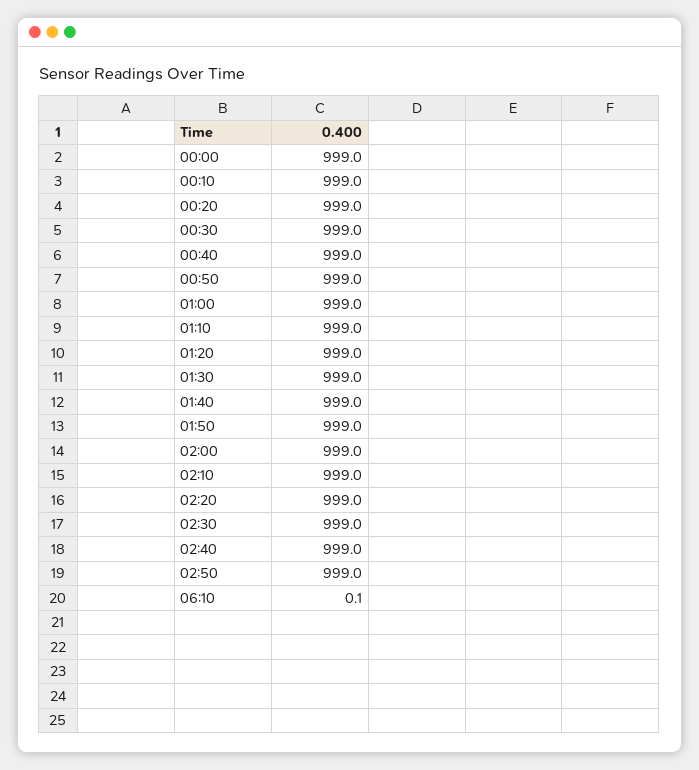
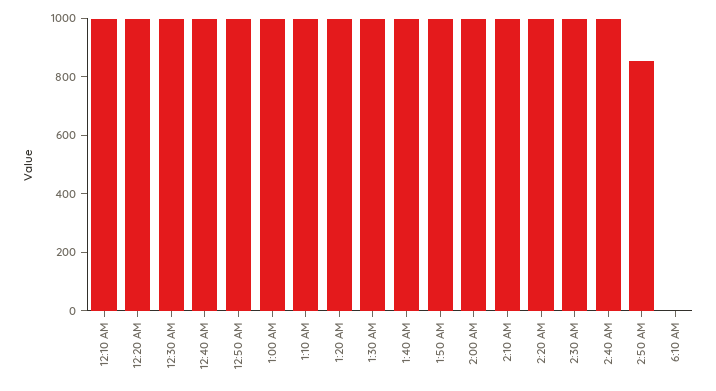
00:00: 999 -> none
02:50: 999 -> 850

